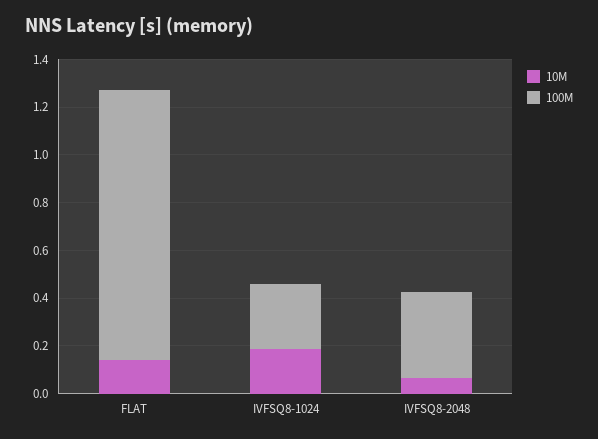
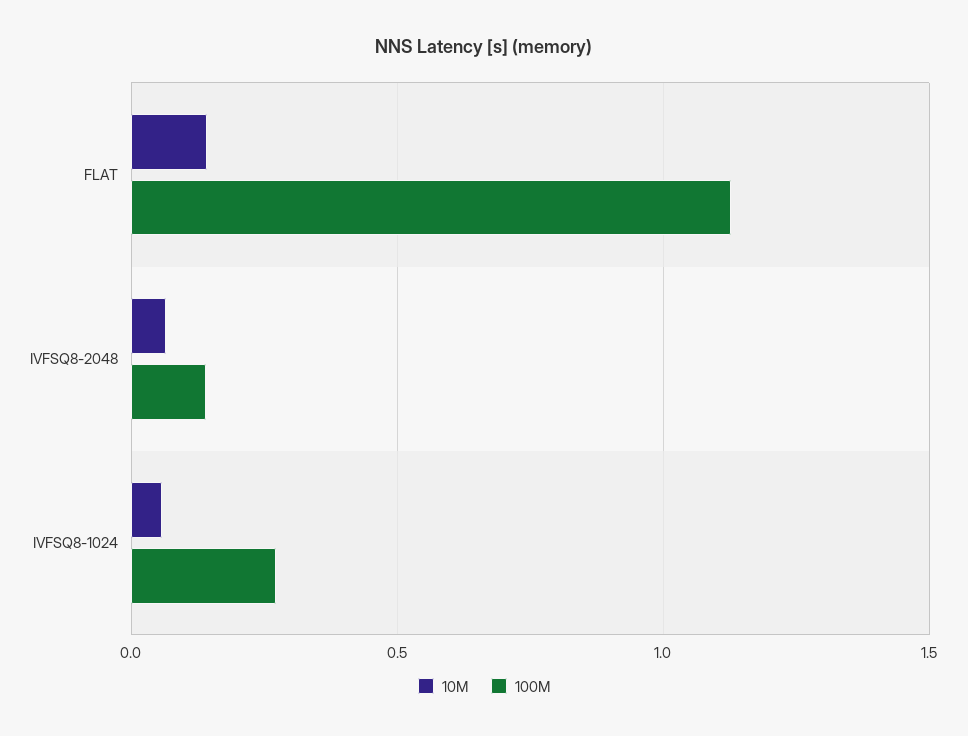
10M, IVFSQ8-1024: 0.2 -> 0.05
100M, IVFSQ8-2048: 0.35 -> 0.15

